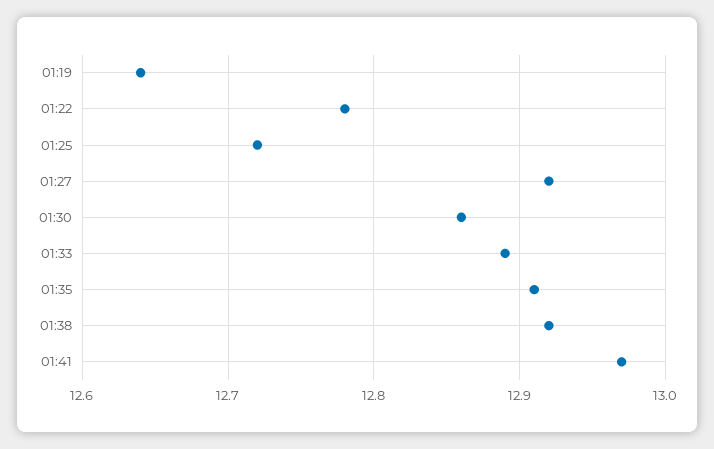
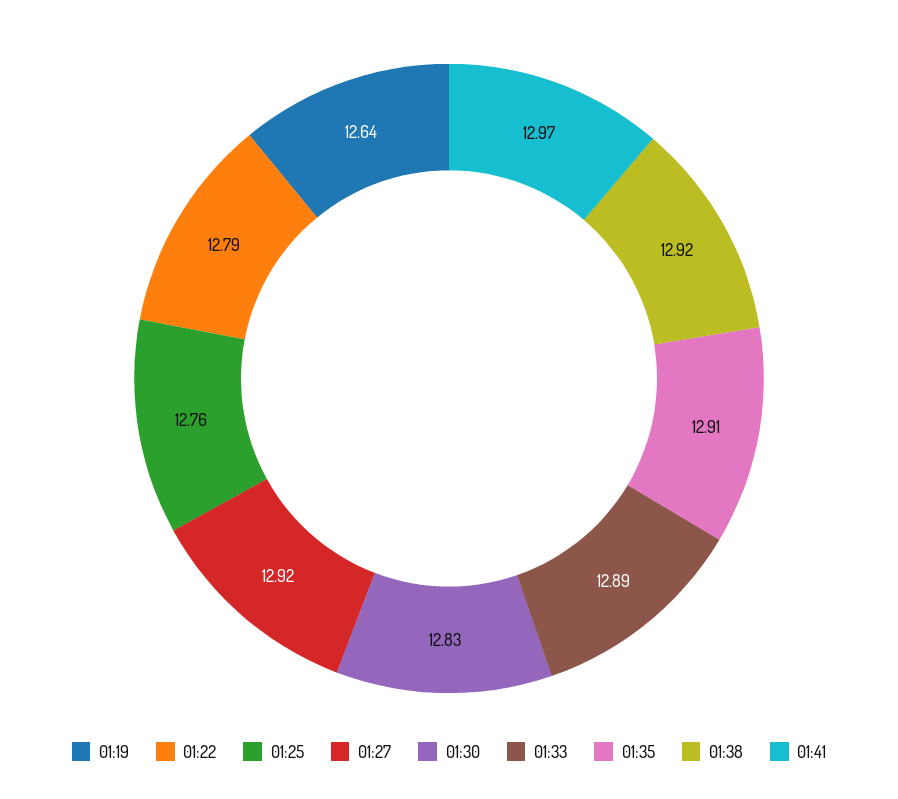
01:22: 12.78 -> 12.79
01:25: 12.72 -> 12.76
01:30: 12.86 -> 12.83

